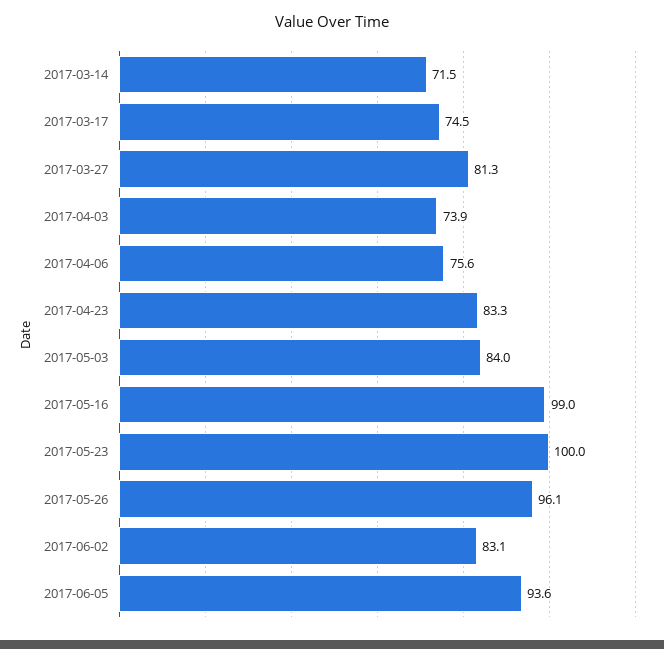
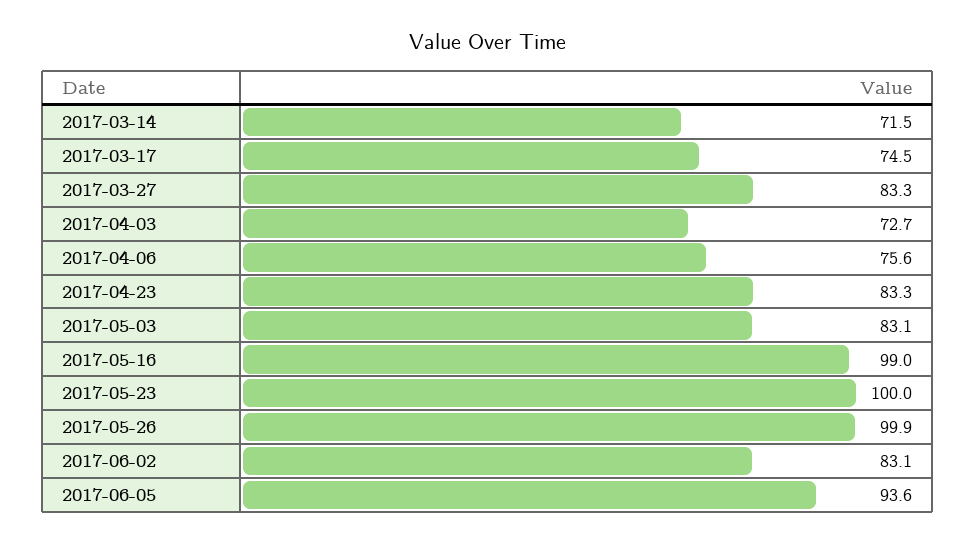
2017-03-27: 81.3 -> 83.3
2017-04-03: 73.9 -> 72.7
2017-05-03: 84 -> 83.1
2017-05-26: 96.1 -> 99.9

